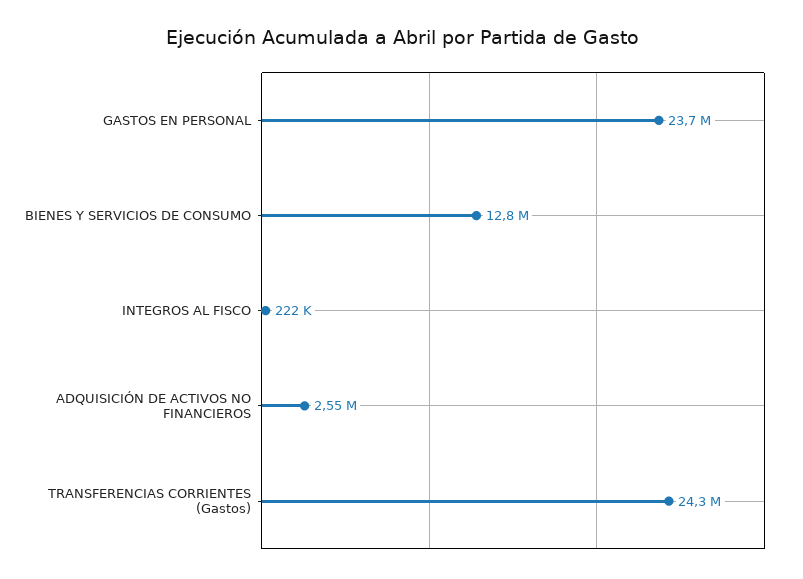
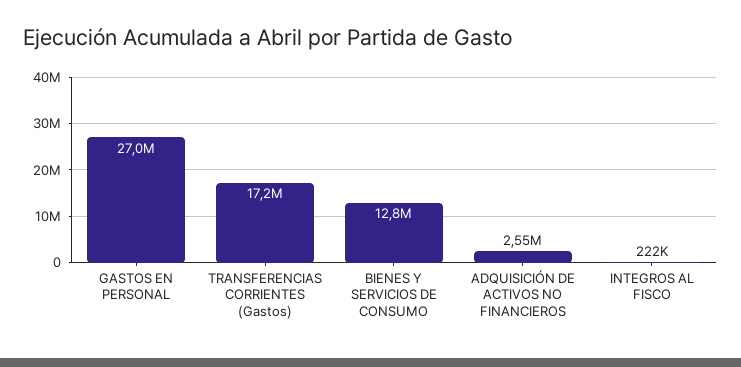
GASTOS EN PERSONAL: 23700000 -> 27000000
TRANSFERENCIAS CORRIENTES (Gastos): 24300000 -> 17200000

